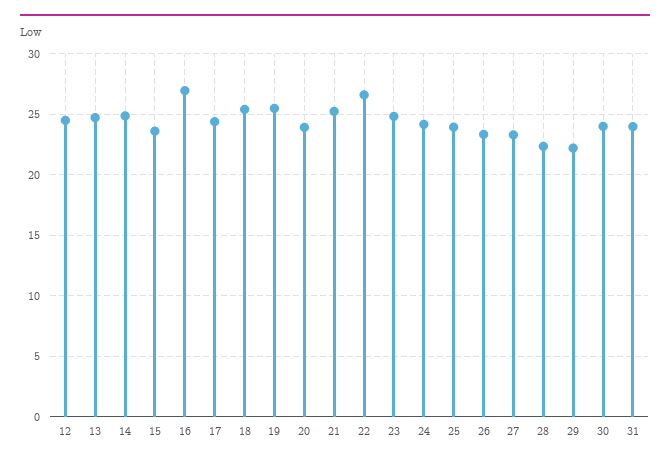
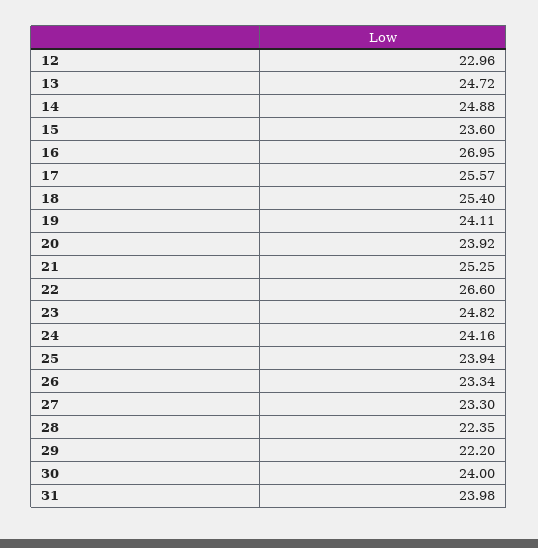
12: 24.5 -> 22.96
17: 24.5 -> 25.57
19: 25.5 -> 24.11

